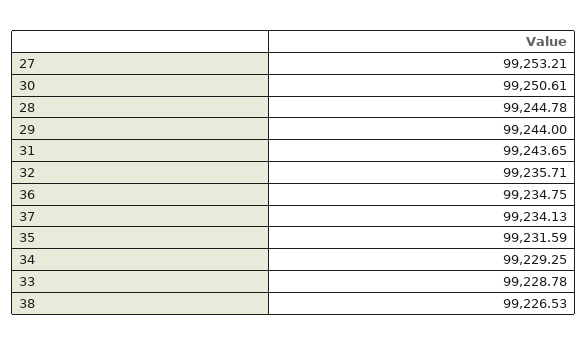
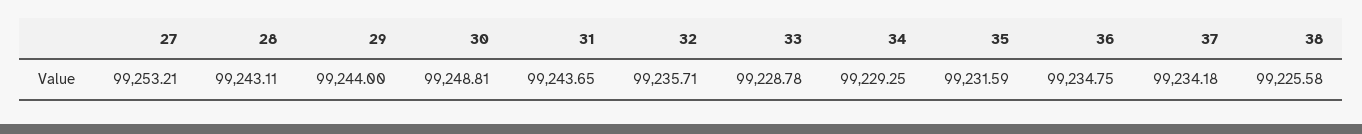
30: 99250.61 -> 99248.81
28: 99244.78 -> 99243.11
37: 99234.13 -> 99234.18
38: 99226.53 -> 99225.58

